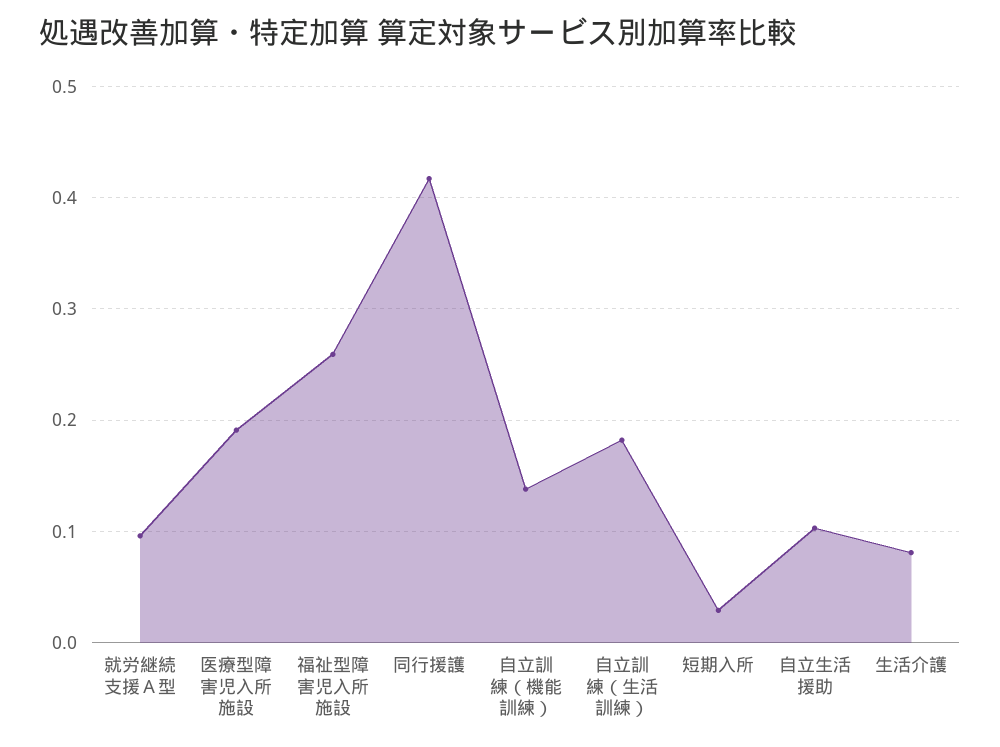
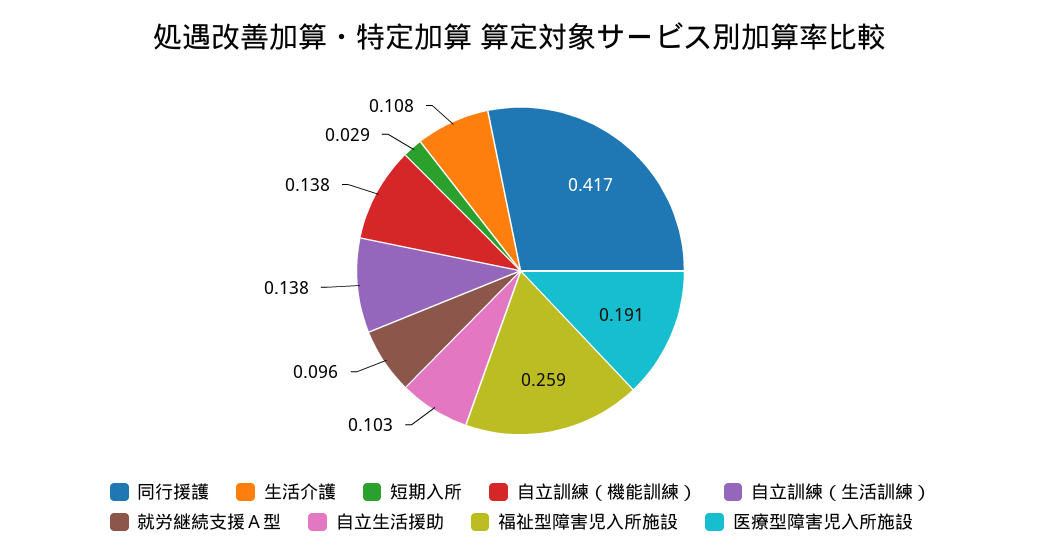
自立訓練（生活訓練）: 0.18 -> 0.138
生活介護: 0.08 -> 0.108

